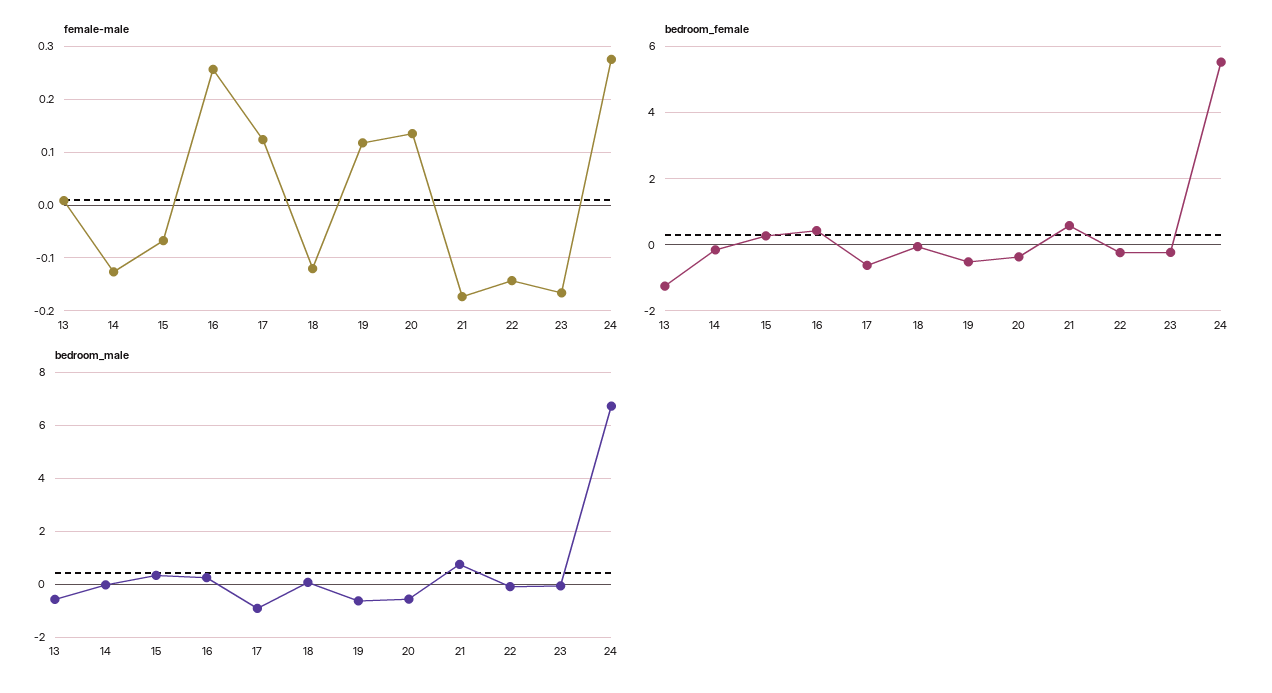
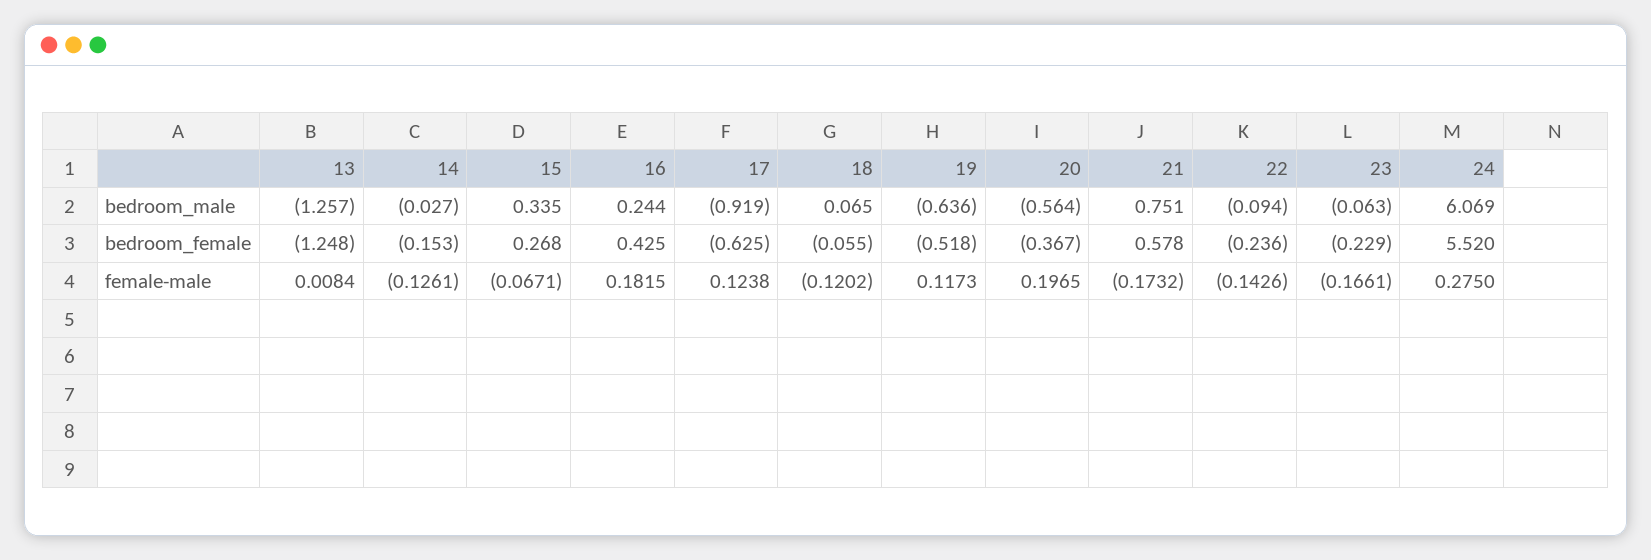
female-male, 16: 0.26 -> 0.1815
female-male, 20: 0.14 -> 0.1965
bedroom_male, 13: -0.5 -> -1.257
bedroom_male, 24: 6.75 -> 6.069

